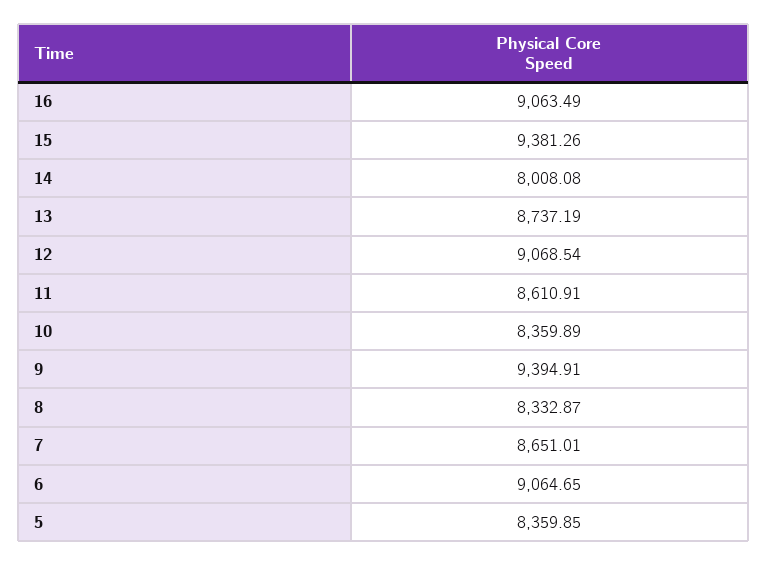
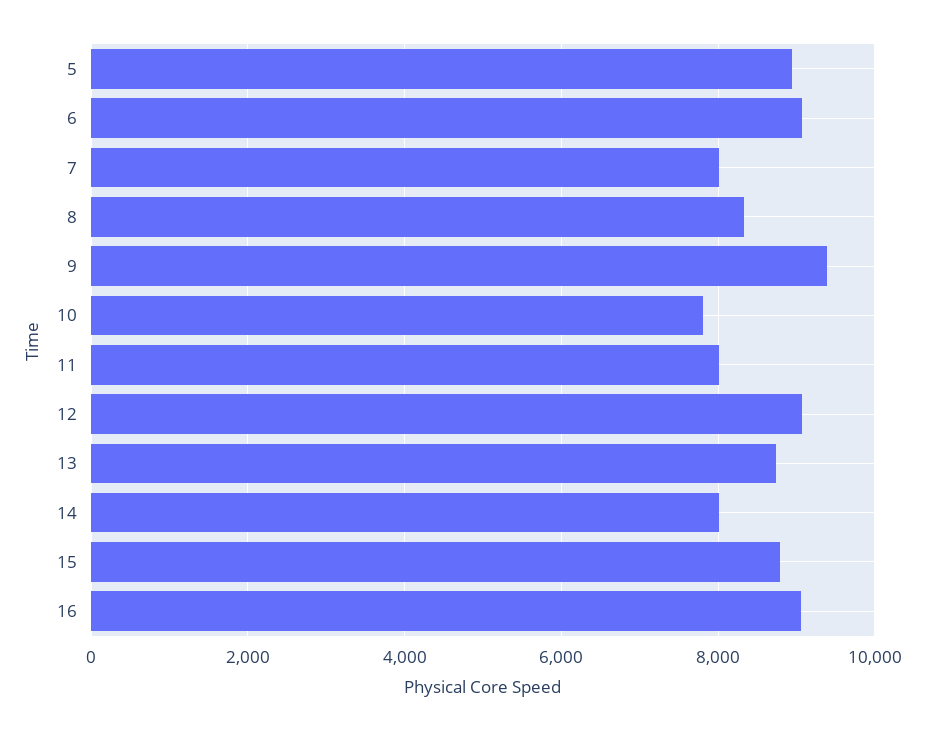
15: 9381.26 -> 8800
11: 8610.91 -> 8000
10: 8359.89 -> 7800
7: 8651.01 -> 8000
5: 8359.85 -> 9000

